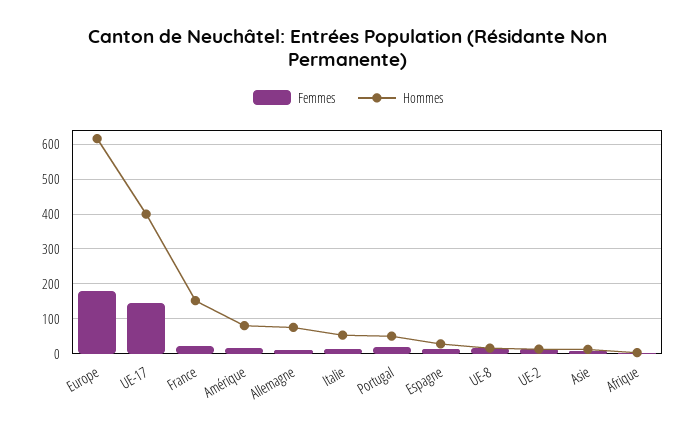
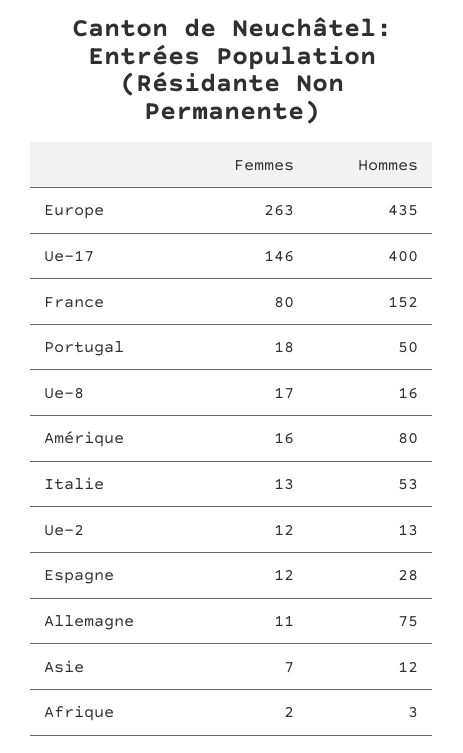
Femmes, Europe: 180 -> 263
Hommes, Europe: 620 -> 435
Femmes, France: 20 -> 80

